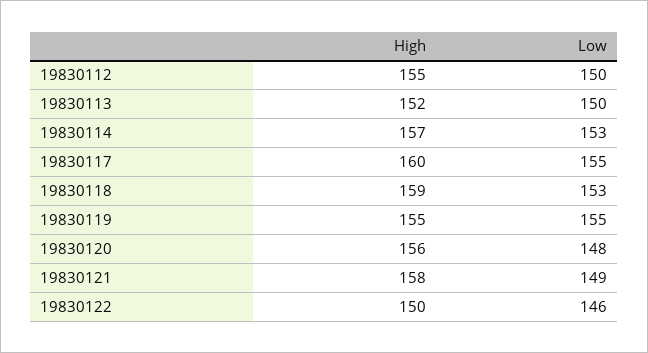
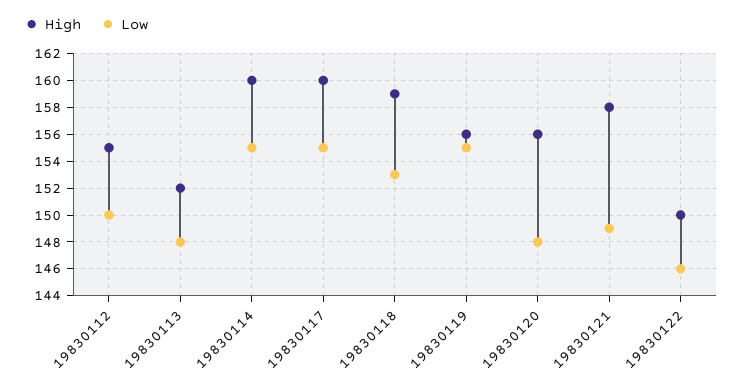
Low, 19830113: 150 -> 148
High, 19830114: 157 -> 160
Low, 19830114: 153 -> 155
High, 19830119: 155 -> 156

